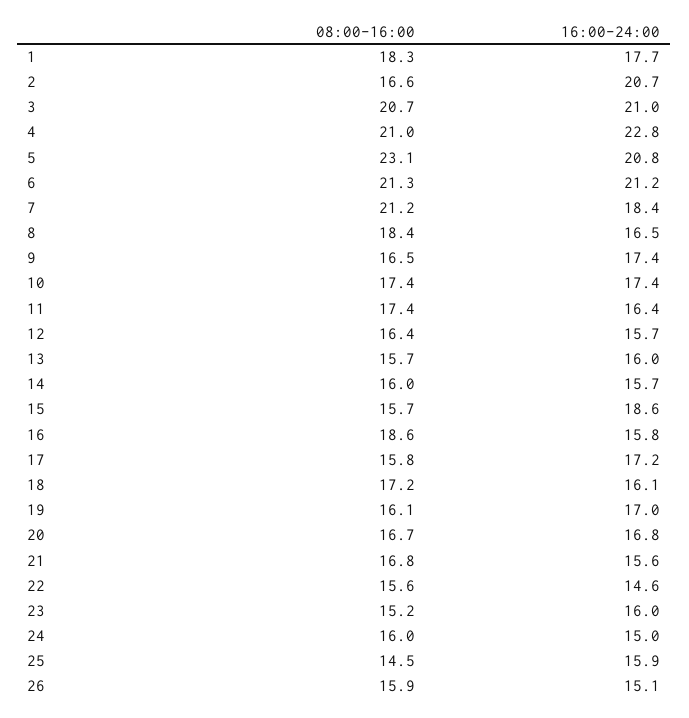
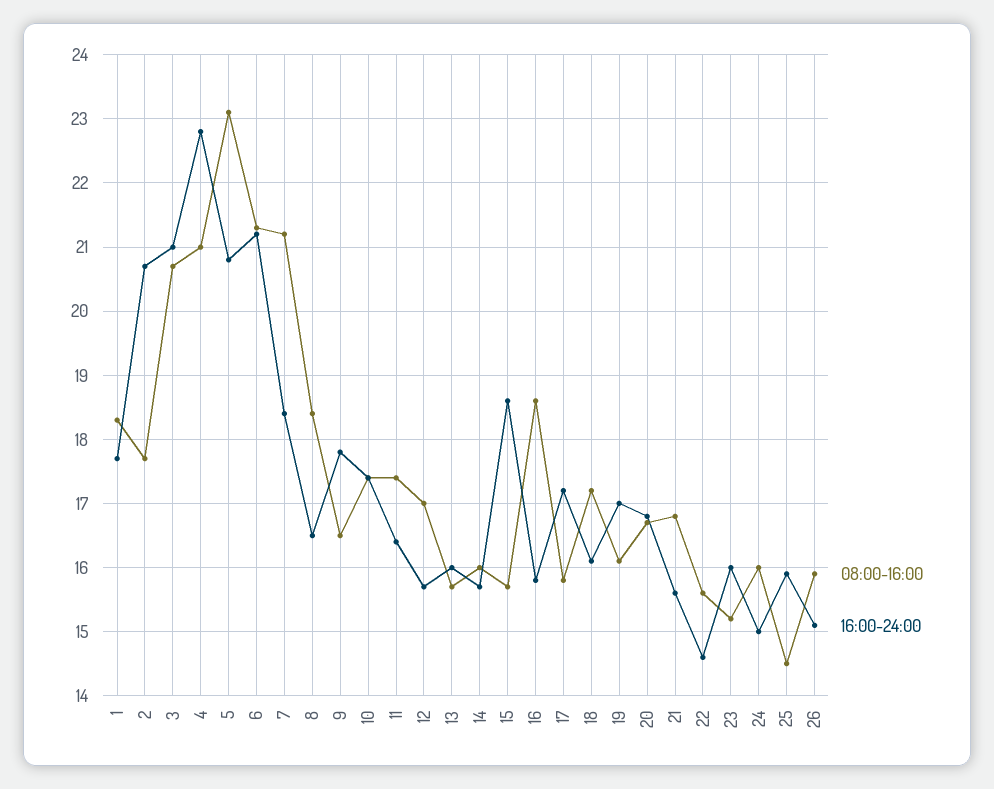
08:00-16:00, 2: 16.6 -> 17.7
16:00-24:00, 9: 17.4 -> 17.8
08:00-16:00, 12: 16.4 -> 17

